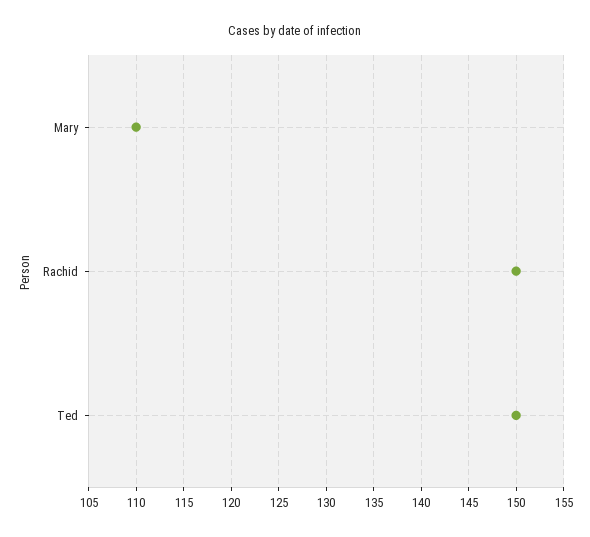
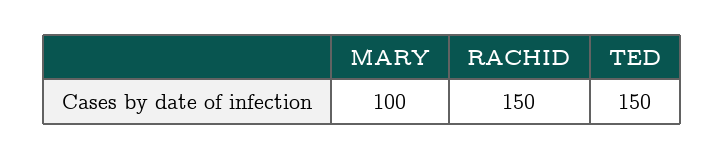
Mary: 110 -> 100

